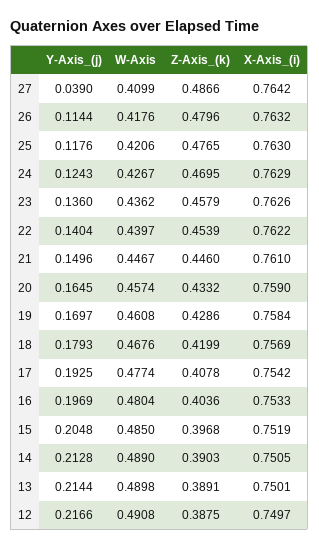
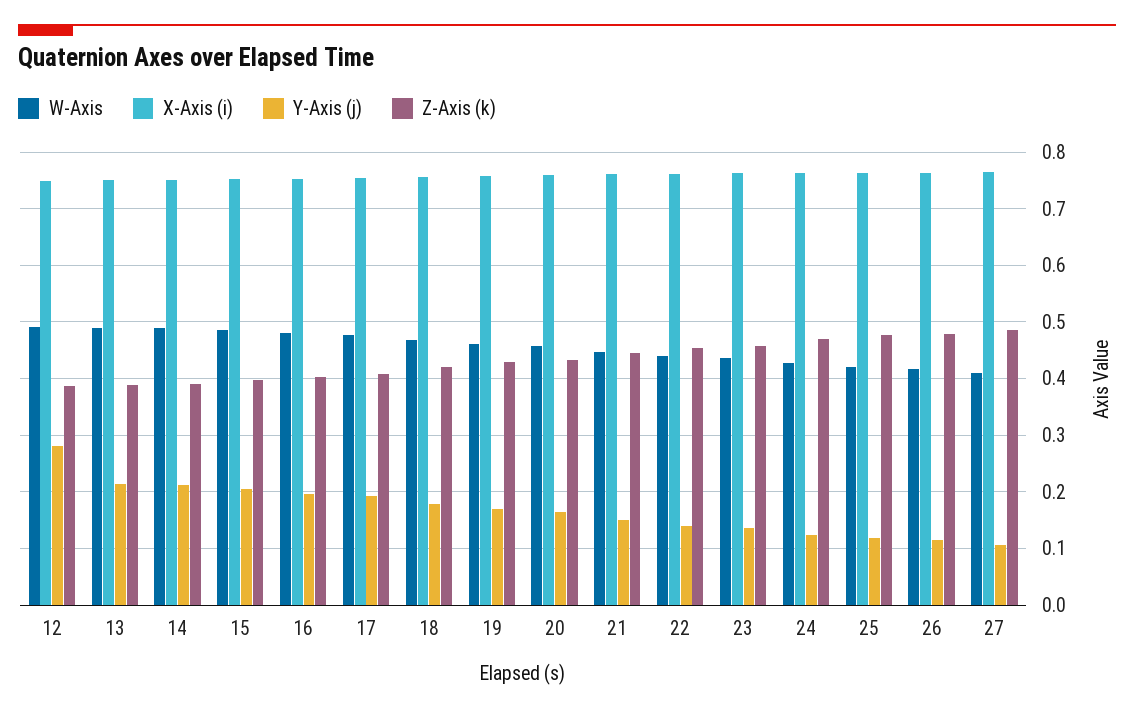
Y-Axis_(j), 27: 0.039 -> 0.1
Y-Axis_(j), 12: 0.2166 -> 0.28

